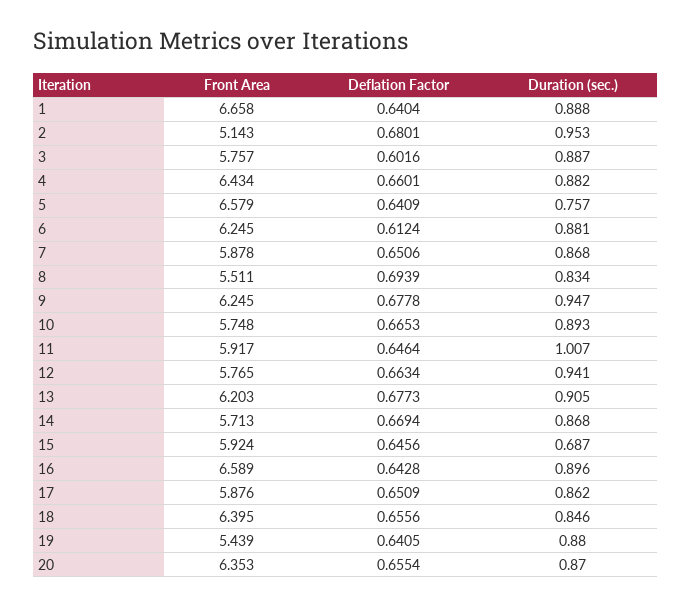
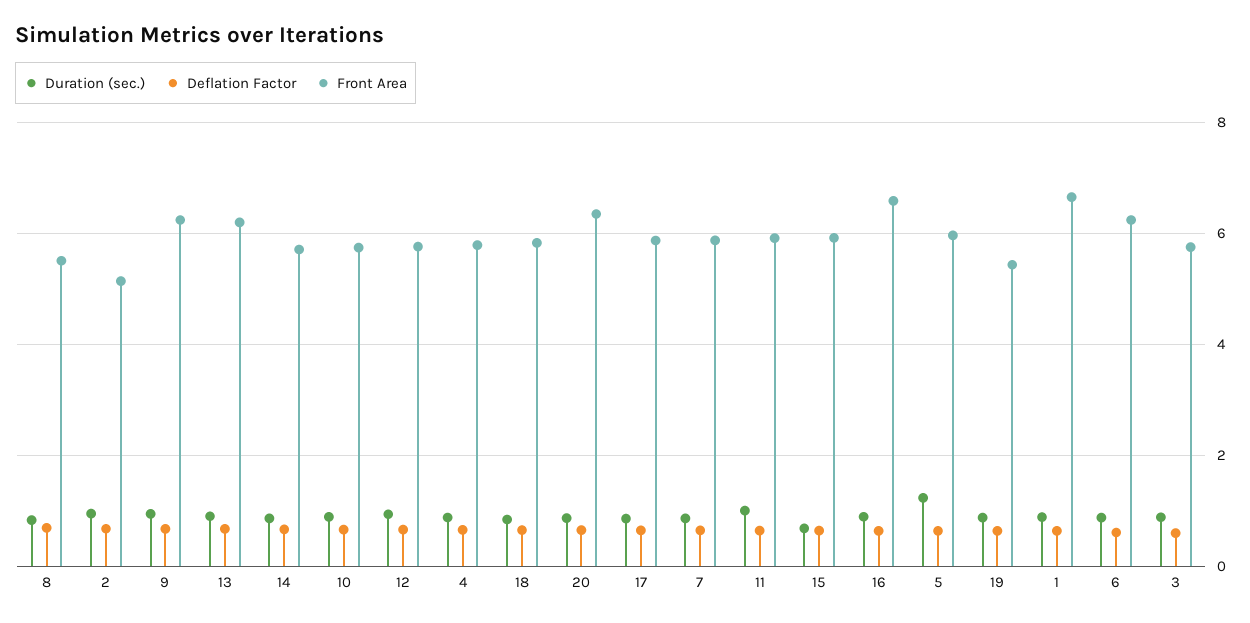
Front Area, 4: 6.434 -> 5.8
Front Area, 5: 6.579 -> 6
Duration (sec.), 5: 0.757 -> 1.2
Front Area, 18: 6.395 -> 5.8

